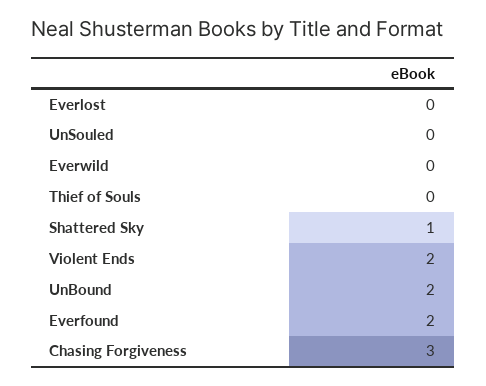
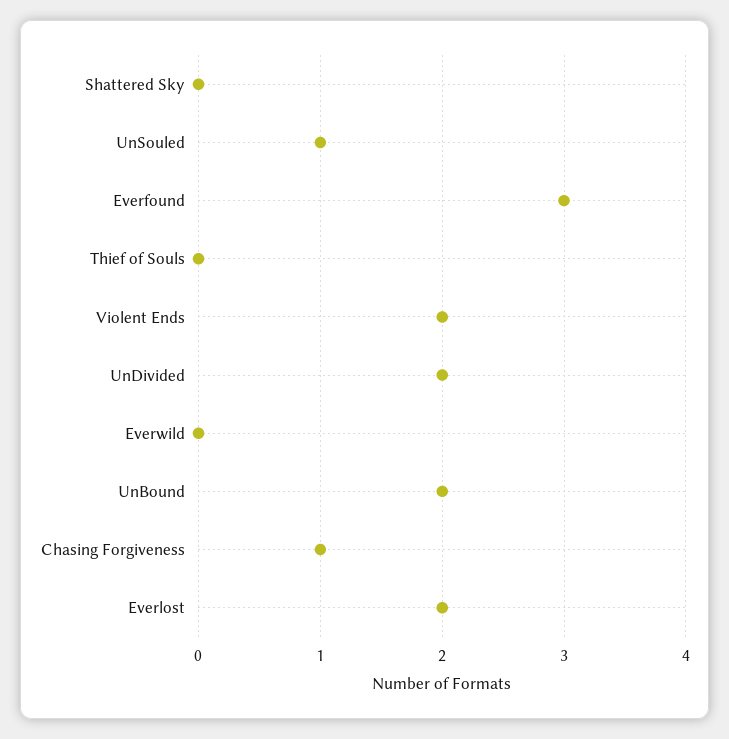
Everlost: 0 -> 2
UnSouled: 0 -> 1
Shattered Sky: 1 -> 0
Everfound: 2 -> 3
Chasing Forgiveness: 3 -> 1
UnDivided: none -> 2

